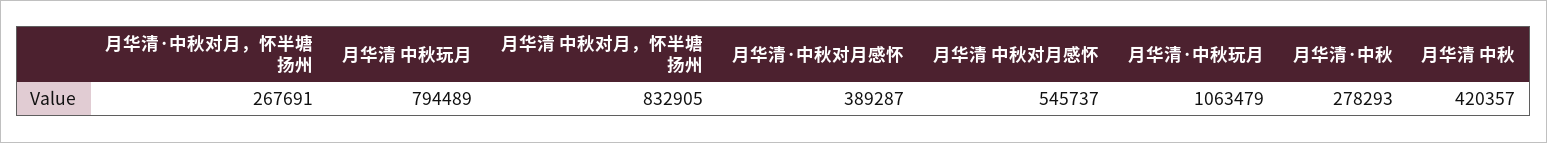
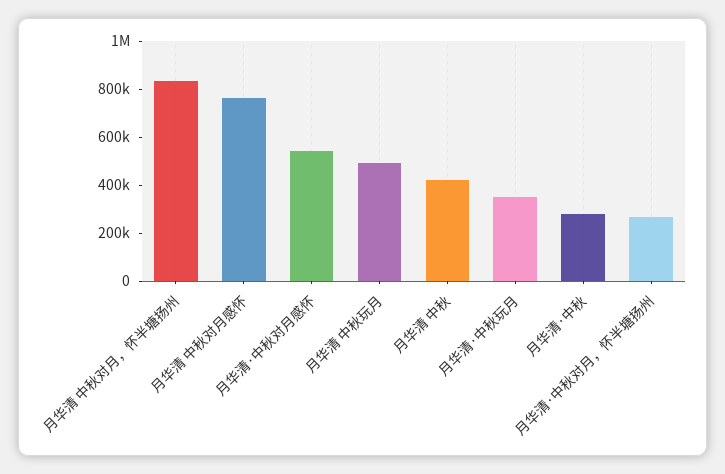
月华清 中秋玩月: 794489 -> 500000
月华清·中秋对月感怀: 389287 -> 550000
月华清 中秋对月感怀: 545737 -> 750000
月华清·中秋玩月: 1063479 -> 350000

